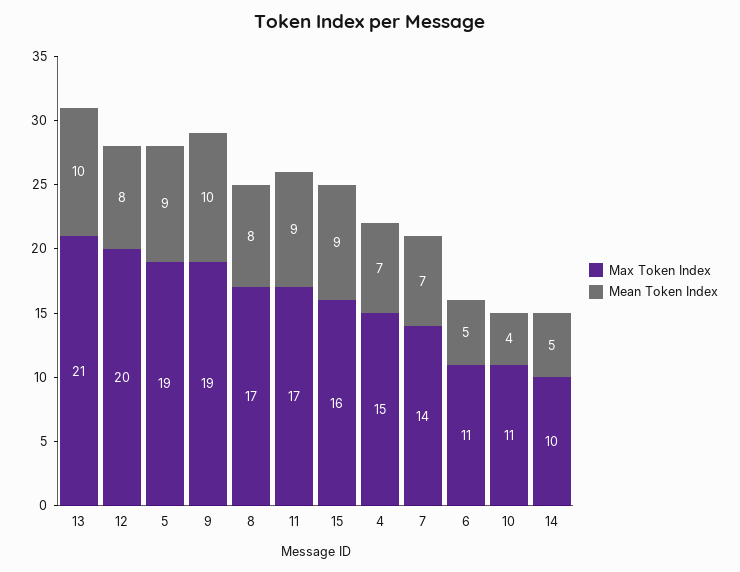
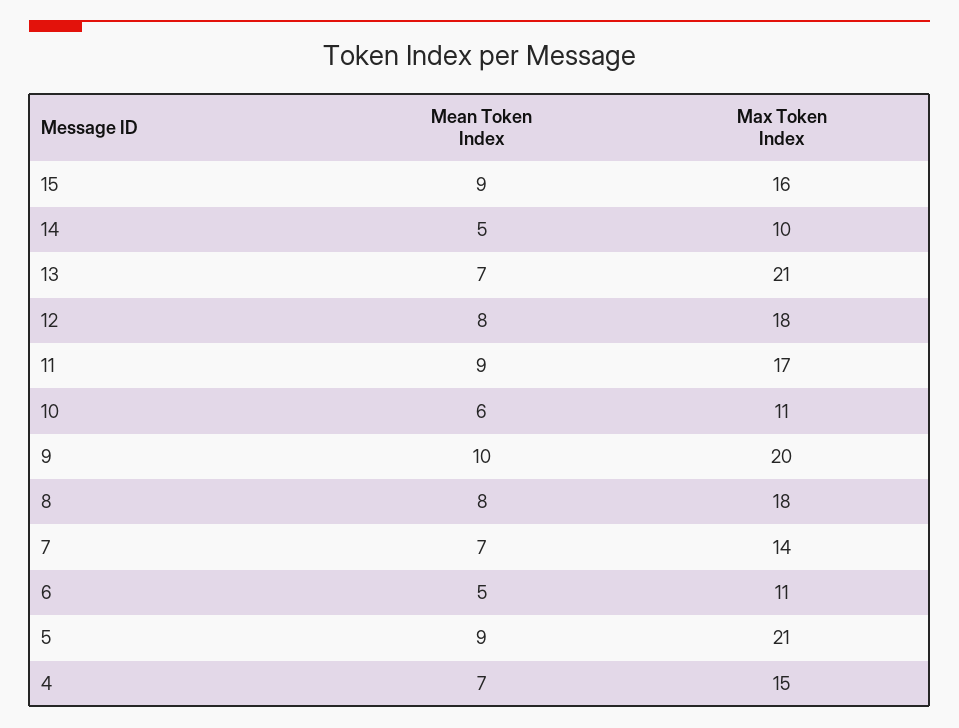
Mean Token Index, 13: 10 -> 7
Max Token Index, 12: 20 -> 18
Max Token Index, 5: 19 -> 21
Max Token Index, 9: 19 -> 20
Max Token Index, 8: 17 -> 18
Mean Token Index, 10: 4 -> 6

